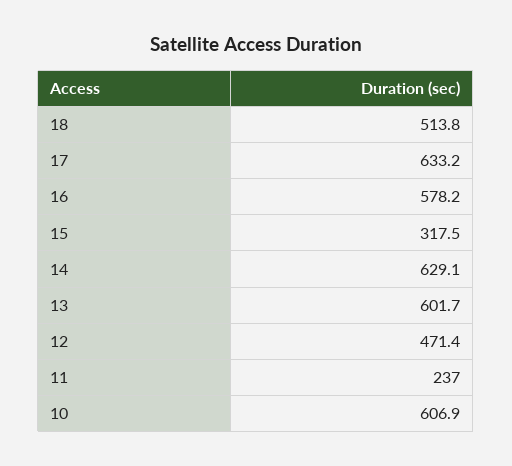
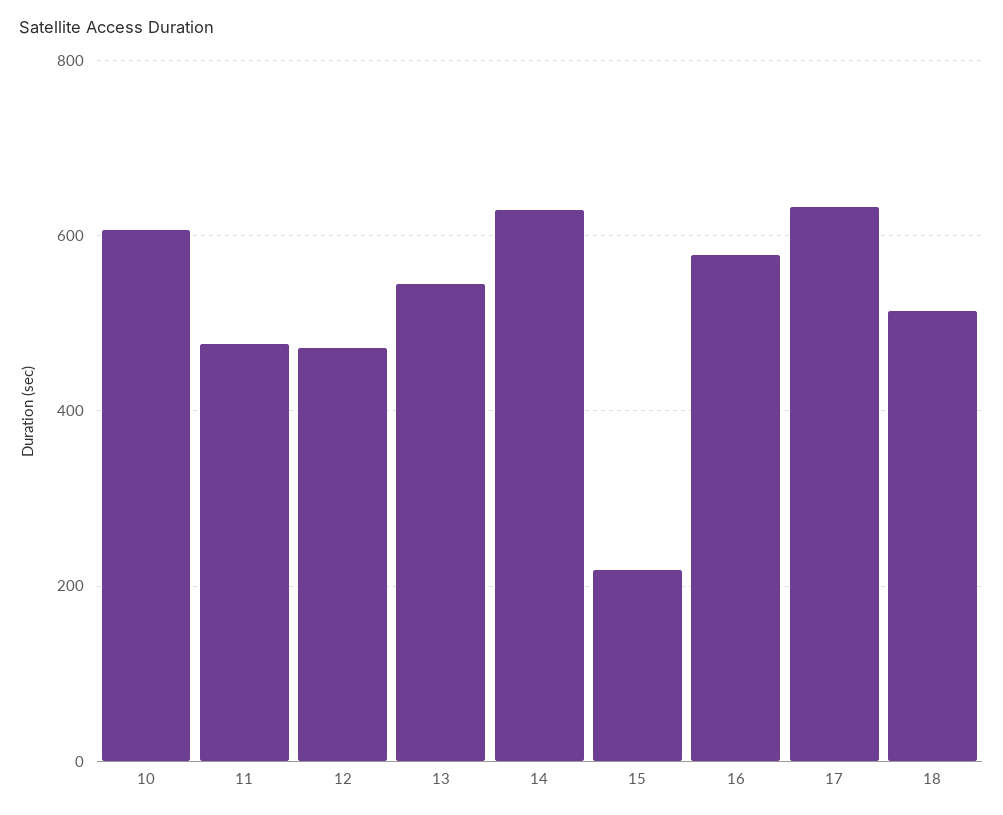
15: 317.5 -> 220
13: 601.7 -> 540
11: 237 -> 480

